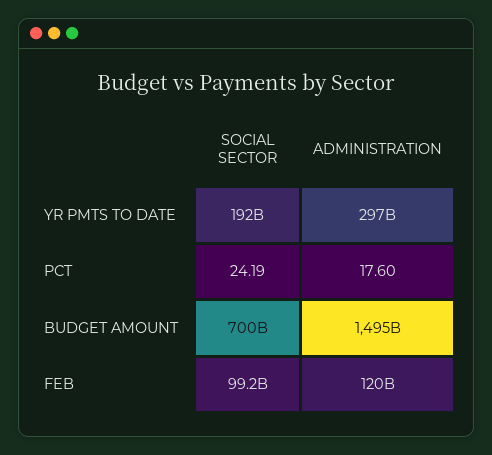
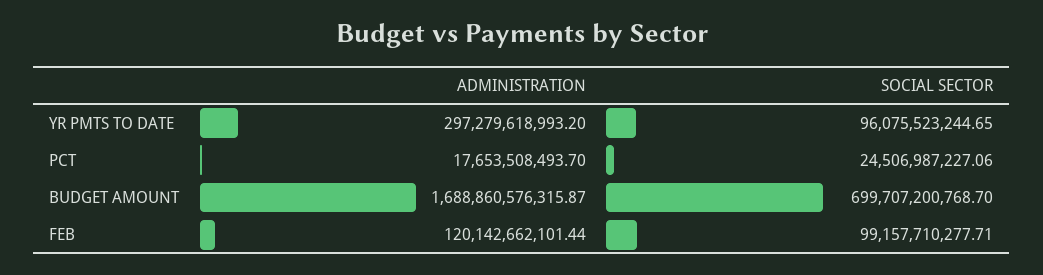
SOCIAL SECTOR, YR PMTS TO DATE: 192000000000 -> 96075523244.65
SOCIAL SECTOR, PCT: 24.19 -> 24506987227.06
ADMINISTRATION, PCT: 17.6 -> 17653508493.7
ADMINISTRATION, BUDGET AMOUNT: 1495000000000 -> 1688860576315.87

